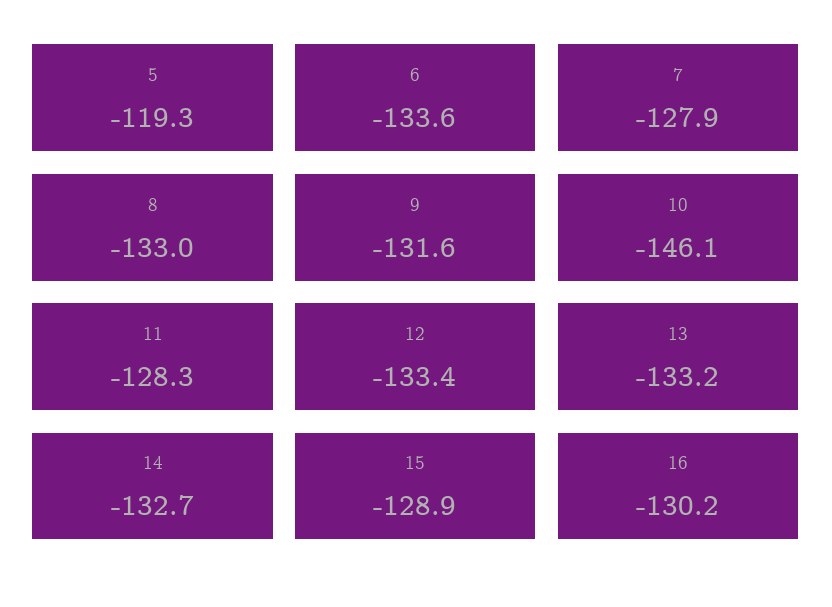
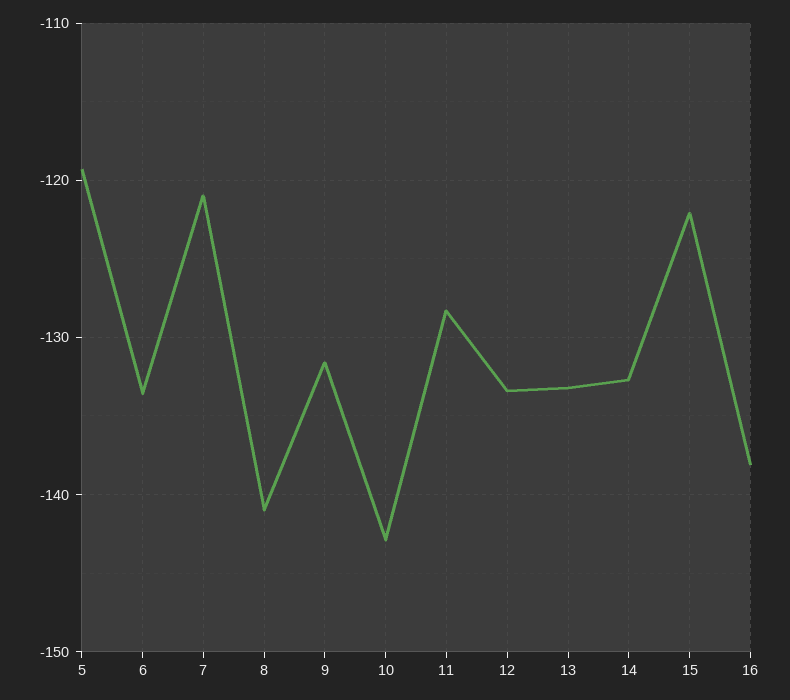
7: -127.9 -> -121
8: -133 -> -141
10: -146.1 -> -143
15: -128.9 -> -122
16: -130.2 -> -138

